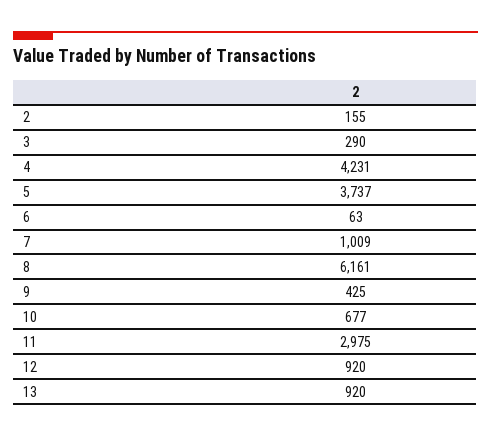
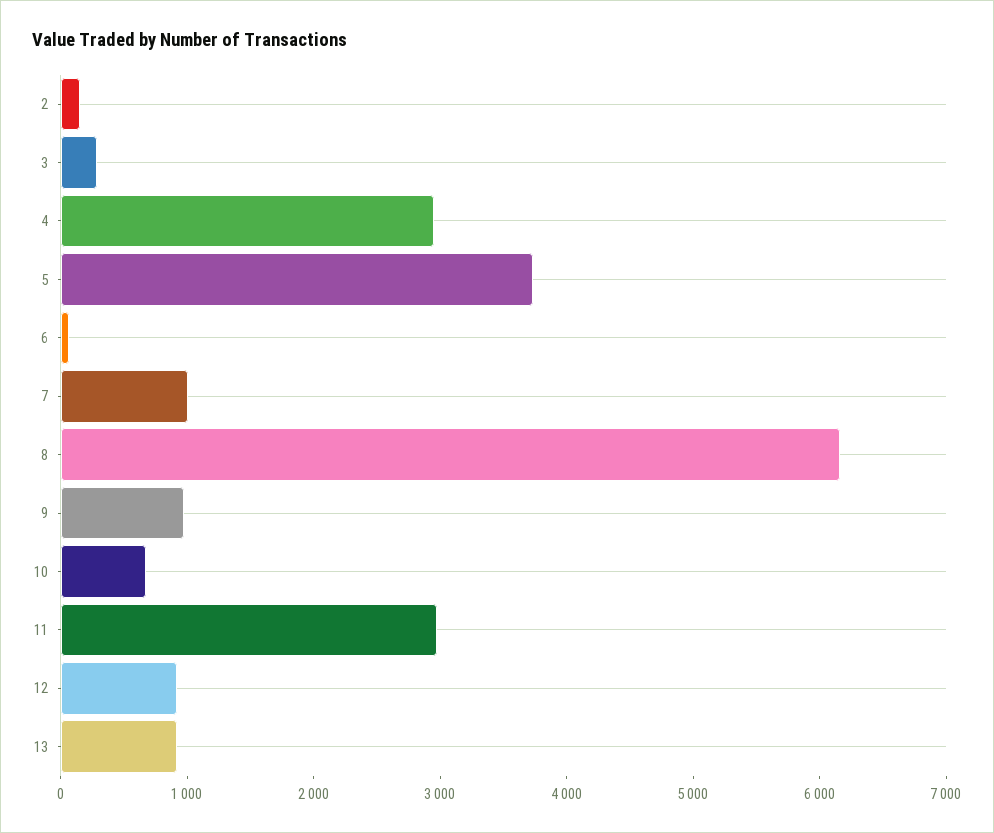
4: 4231 -> 3000
9: 425 -> 1000

